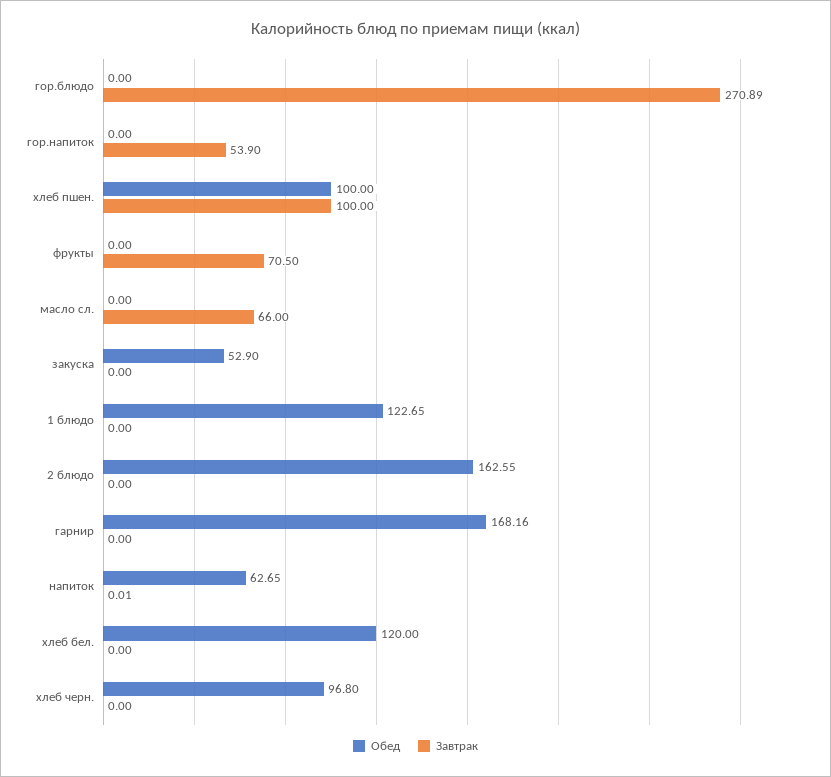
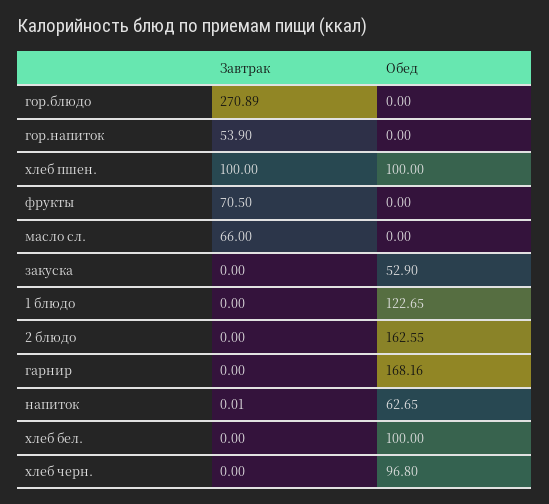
Обед, хлеб бел.: 120 -> 100

